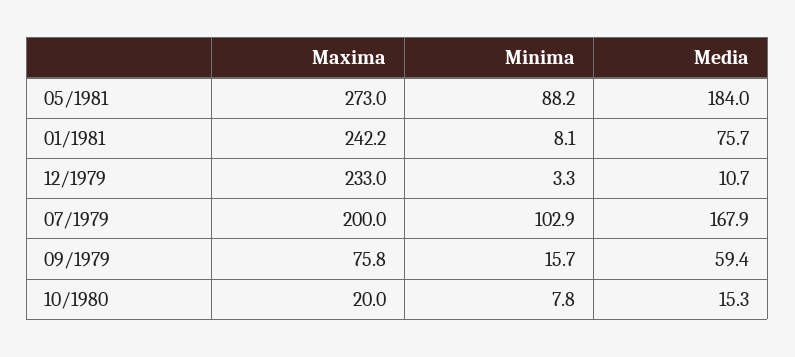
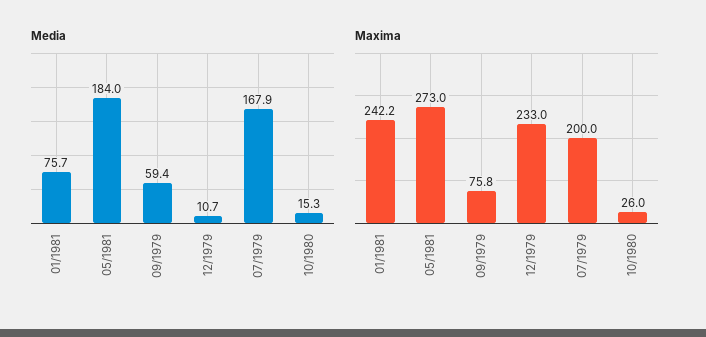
Minima, 05/1981: 88.2 -> none
Minima, 01/1981: 8.1 -> none
Minima, 12/1979: 3.3 -> none
Minima, 07/1979: 102.9 -> none
Minima, 09/1979: 15.7 -> none
Maxima, 10/1980: 20 -> 26
Minima, 10/1980: 7.8 -> none

